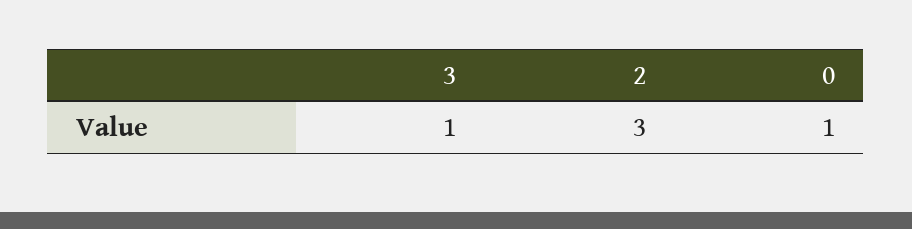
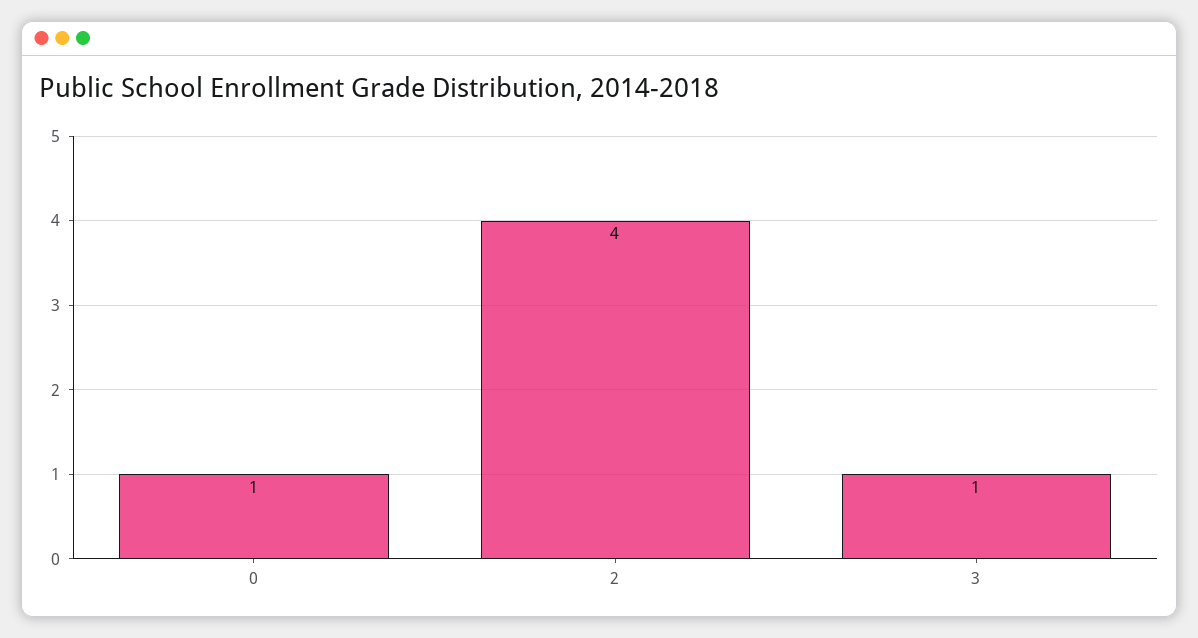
2: 3 -> 4

